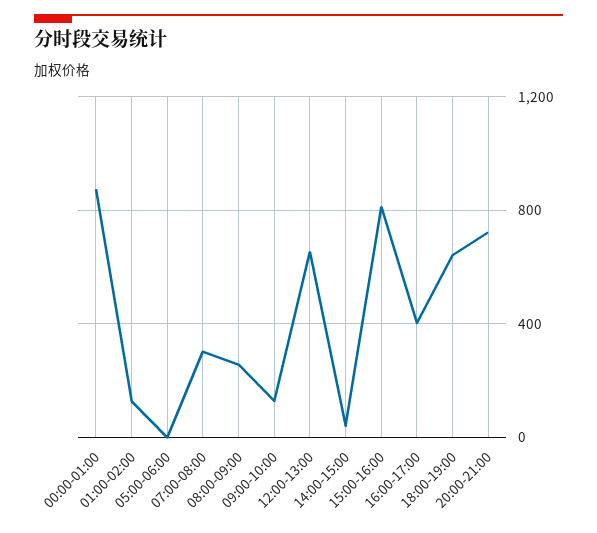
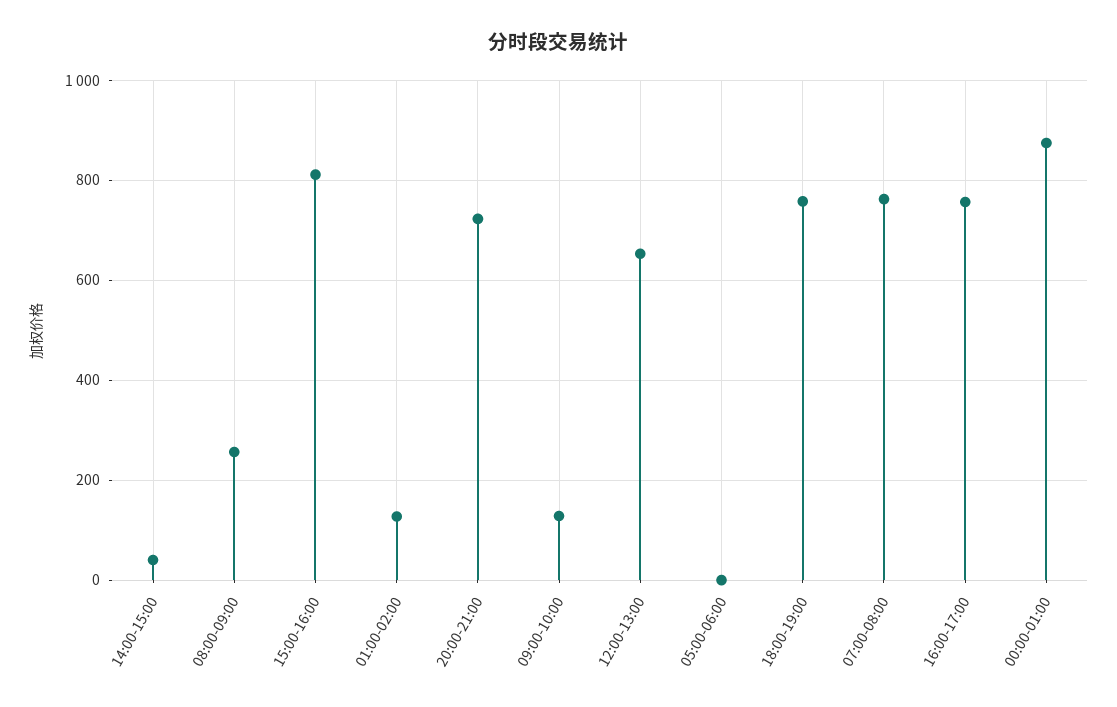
07:00-08:00: 300 -> 760
16:00-17:00: 400 -> 760
18:00-19:00: 650 -> 760

